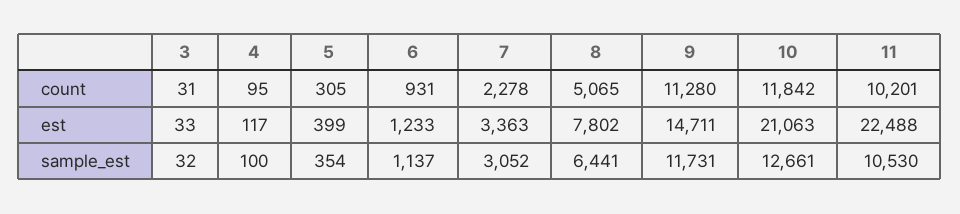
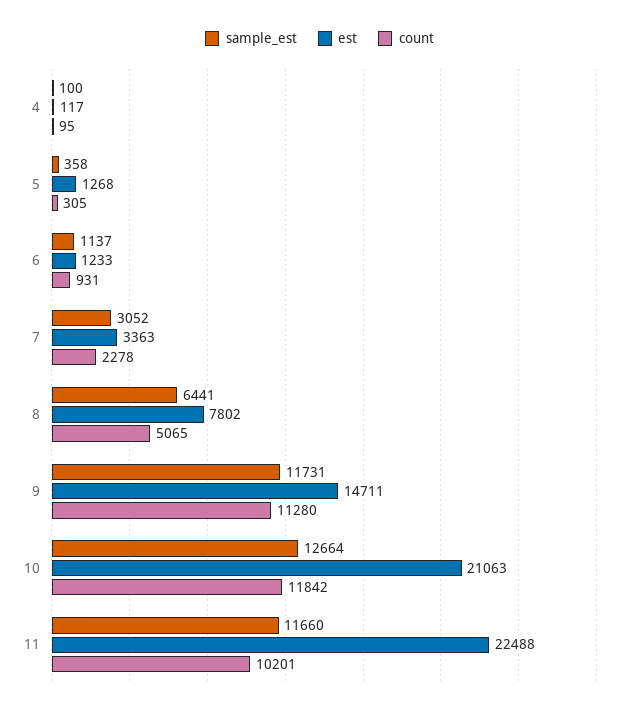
count, 3: 31 -> none
est, 3: 33 -> none
est, 5: 399 -> 1268
sample_est, 3: 32 -> none
sample_est, 5: 354 -> 358
sample_est, 10: 12661 -> 12664
sample_est, 11: 10530 -> 11660

